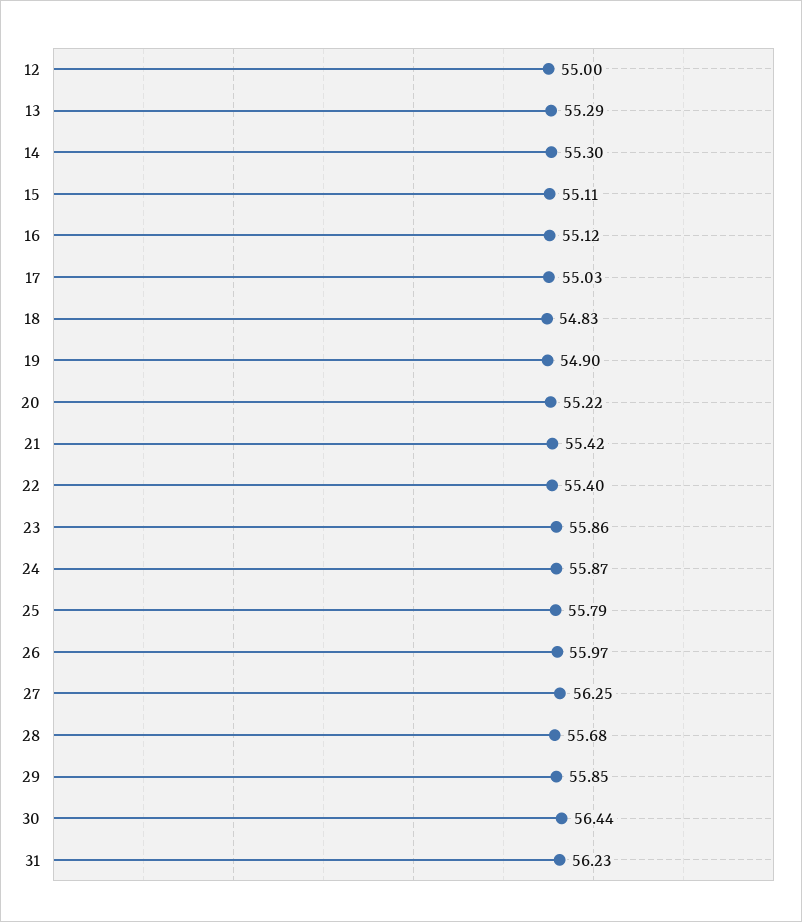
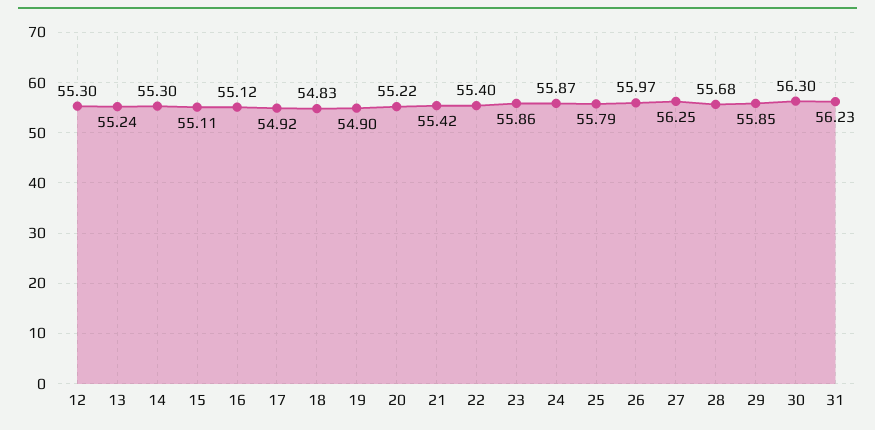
12: 55 -> 55.3
13: 55.29 -> 55.24
17: 55.03 -> 54.92
30: 56.44 -> 56.3

